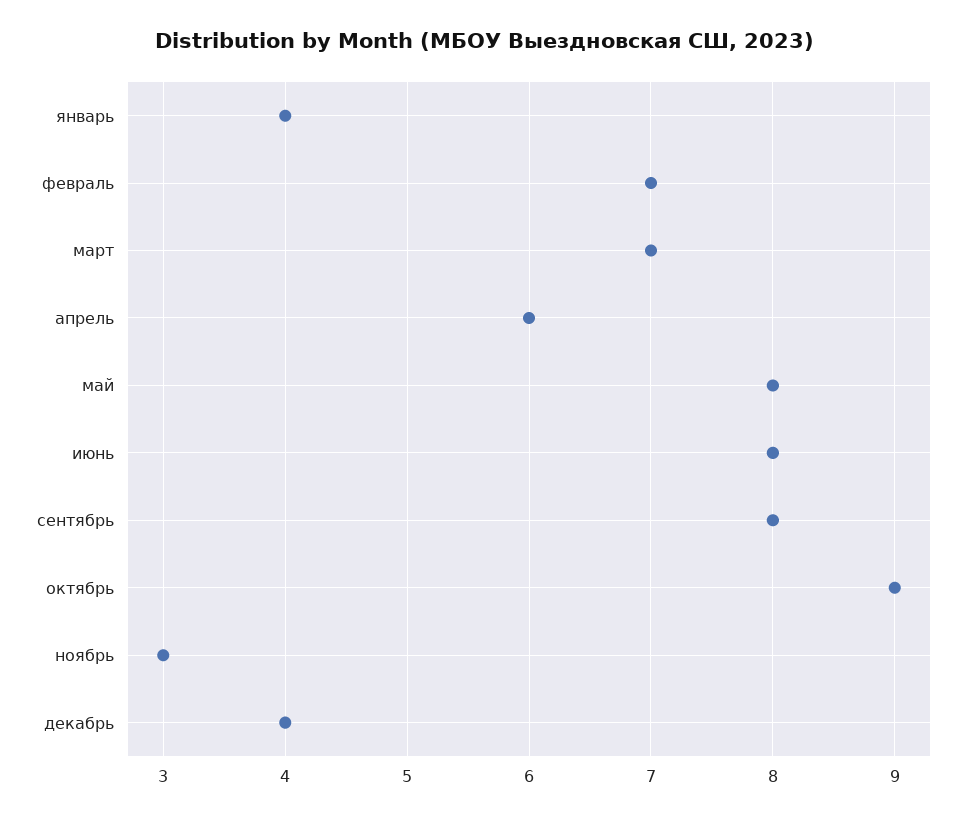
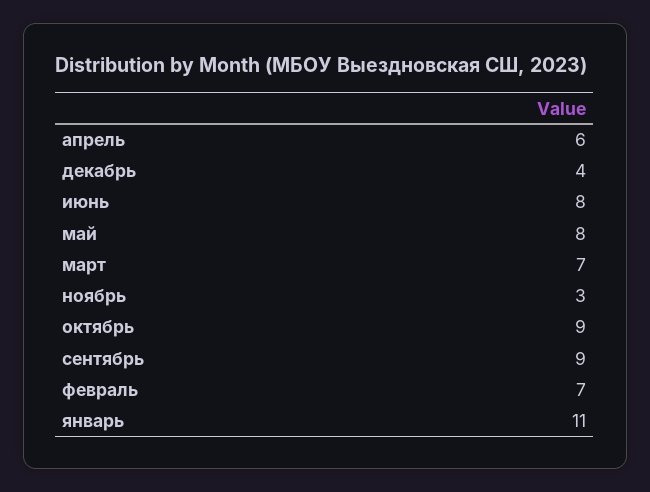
январь: 4 -> 11
сентябрь: 8 -> 9

